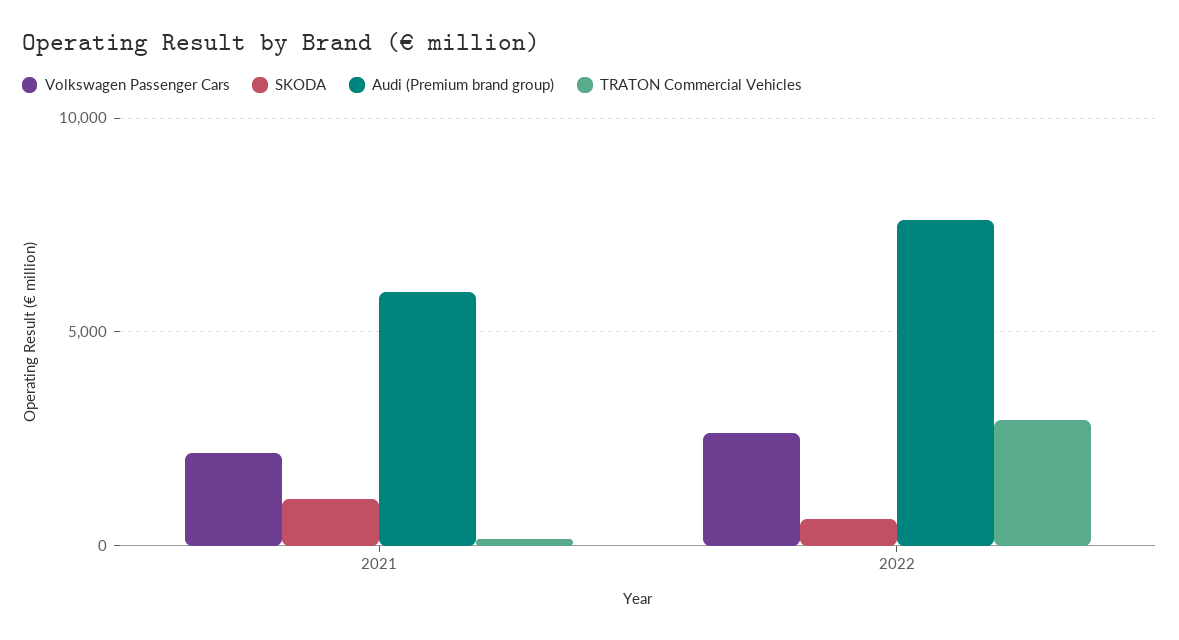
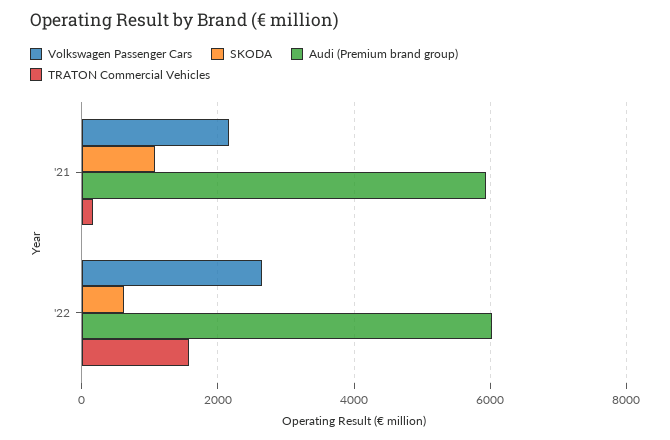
Audi (Premium brand group), 2022: 7500 -> 6000
TRATON Commercial Vehicles, 2022: 3000 -> 1600

